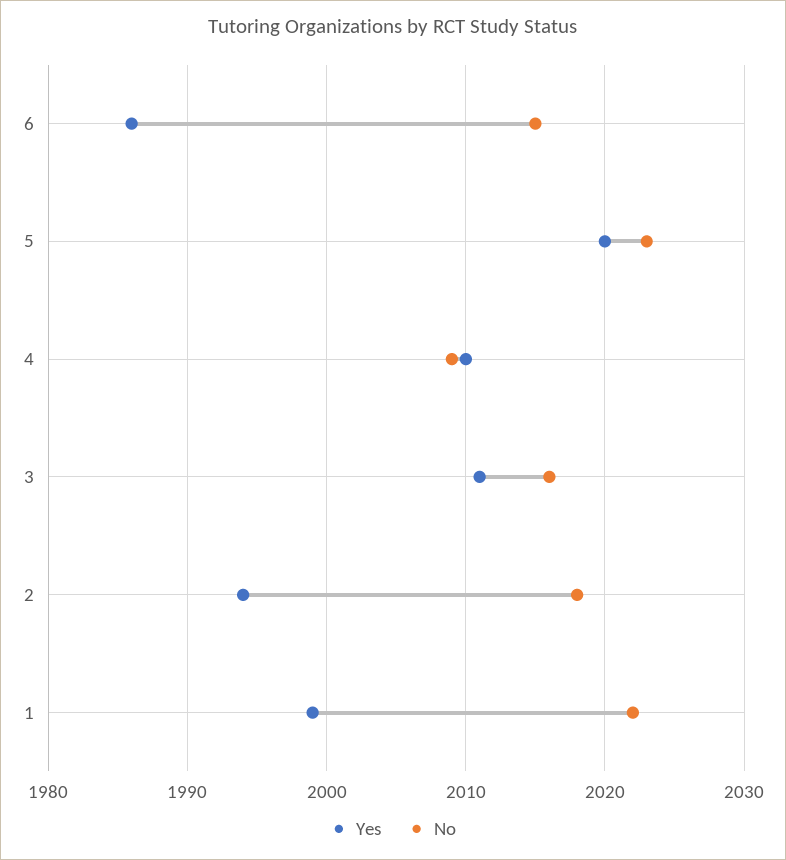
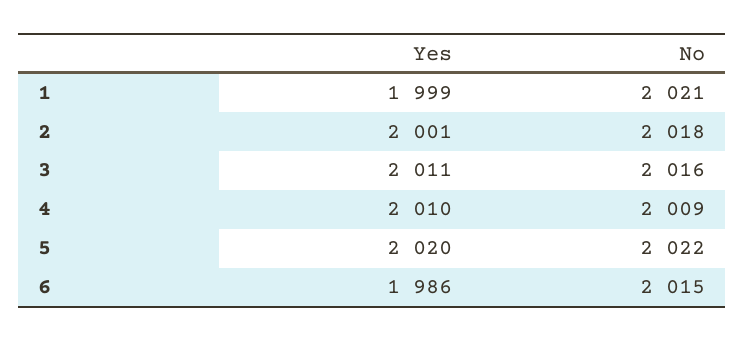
No, 5: 2023 -> 2022
Yes, 2: 1994 -> 2001
No, 1: 2022 -> 2021

